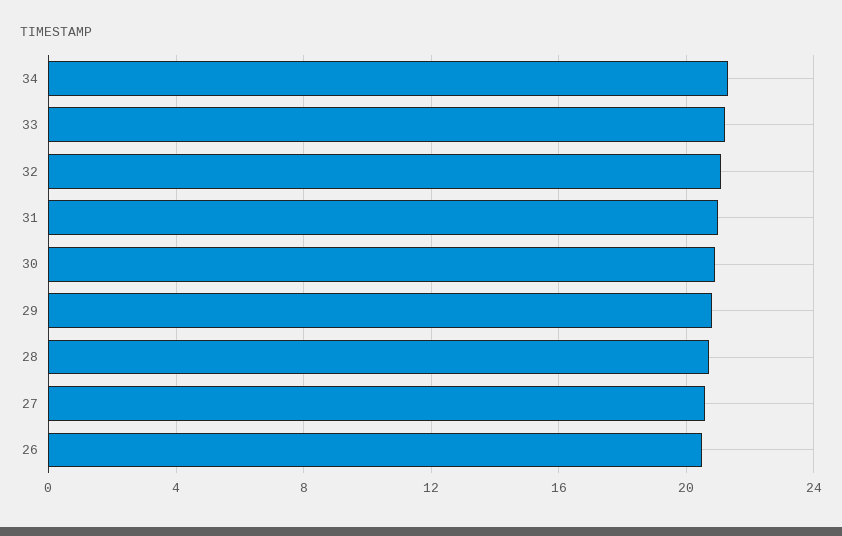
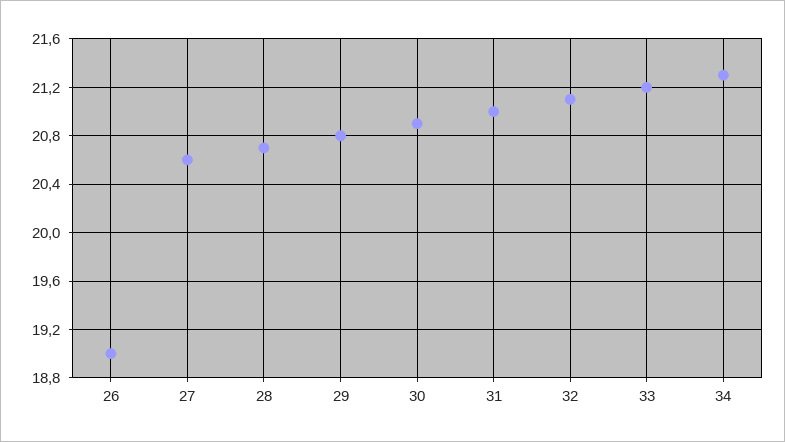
26: 20.5 -> 19

